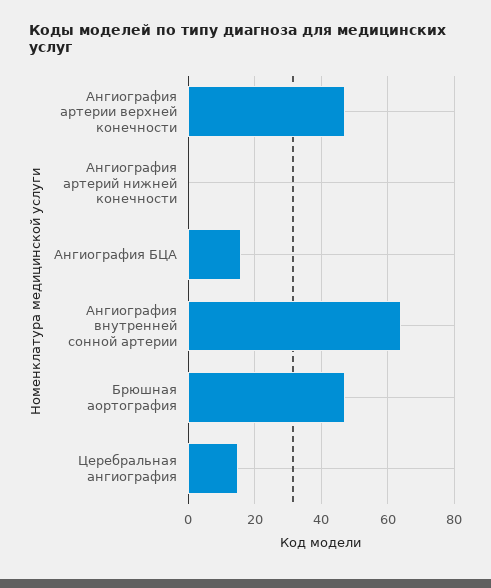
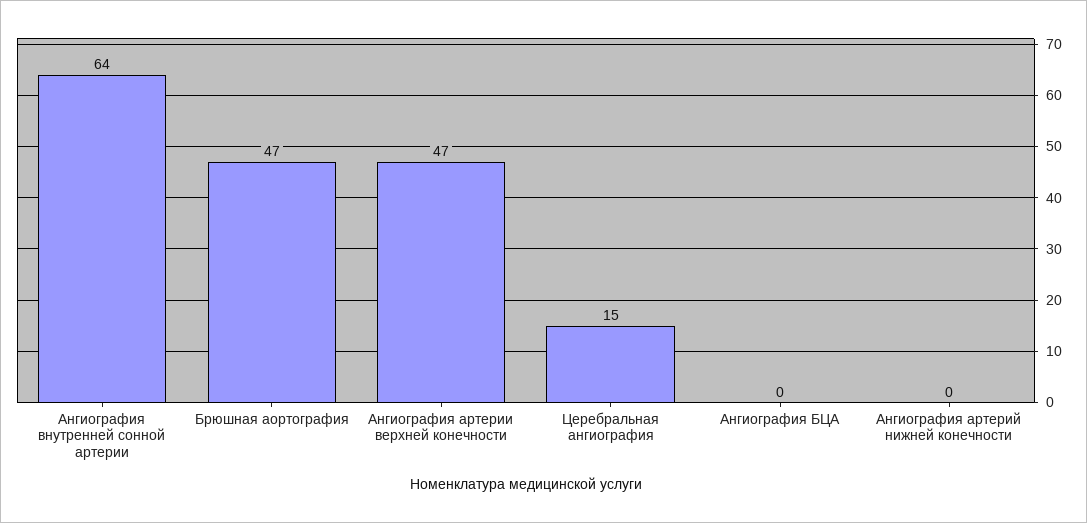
Ангиография БЦА: 15 -> 0

